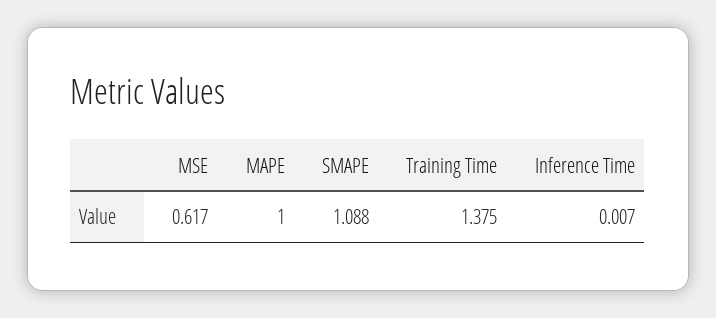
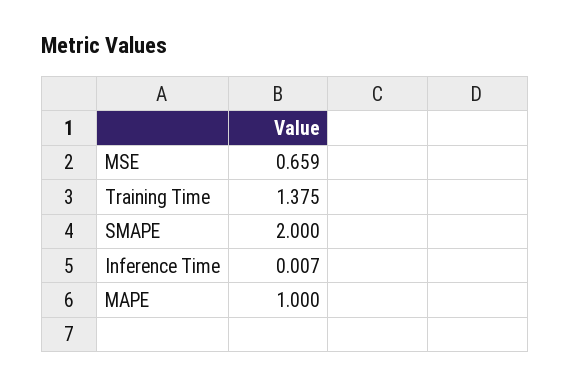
MSE: 0.617 -> 0.659
SMAPE: 1.088 -> 2

